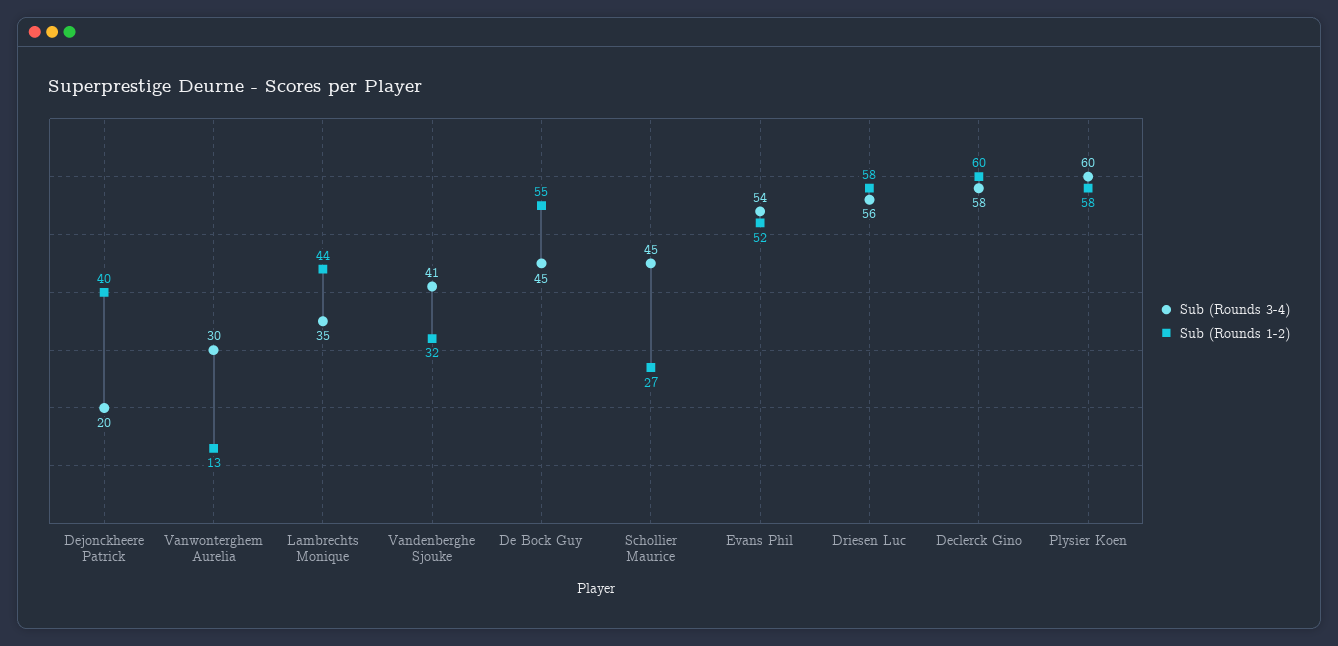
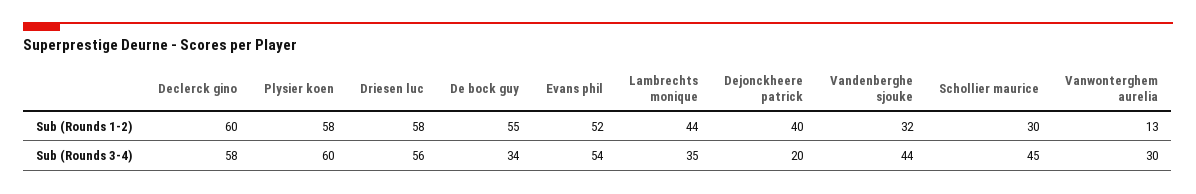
Sub (Rounds 3-4), Vandenberghe Sjouke: 41 -> 44
Sub (Rounds 3-4), De Bock Guy: 45 -> 34
Sub (Rounds 1-2), Schollier Maurice: 27 -> 30

